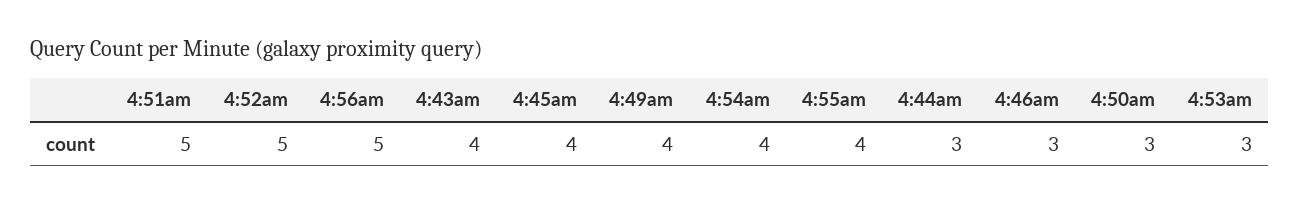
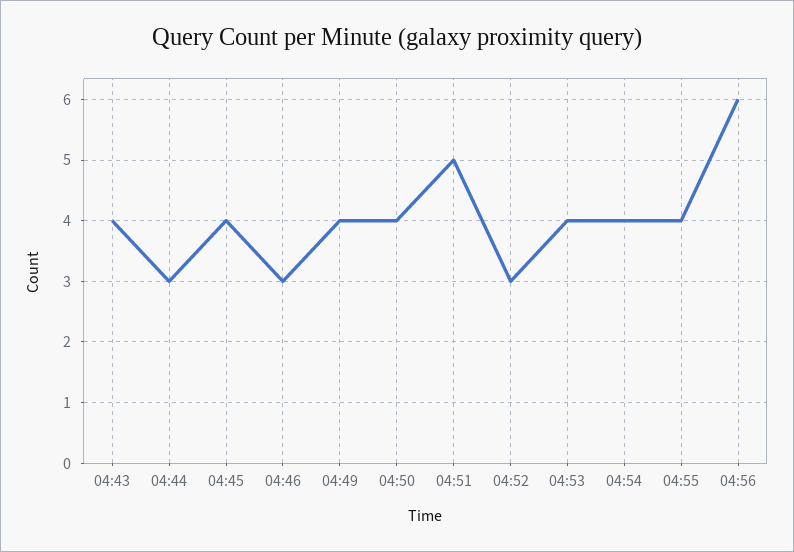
4:52am: 5 -> 3
4:56am: 5 -> 6
4:50am: 3 -> 4
4:53am: 3 -> 4

